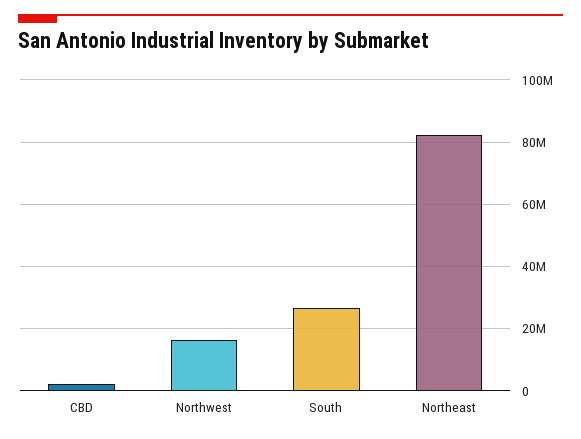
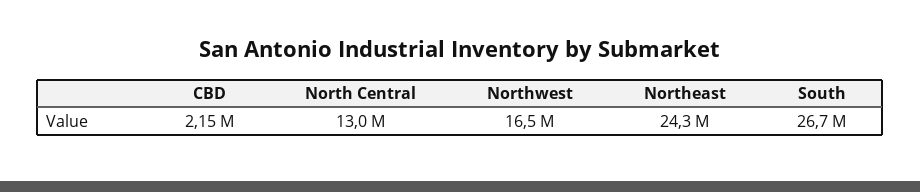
Northeast: 82000000 -> 24300000
North Central: none -> 13000000

